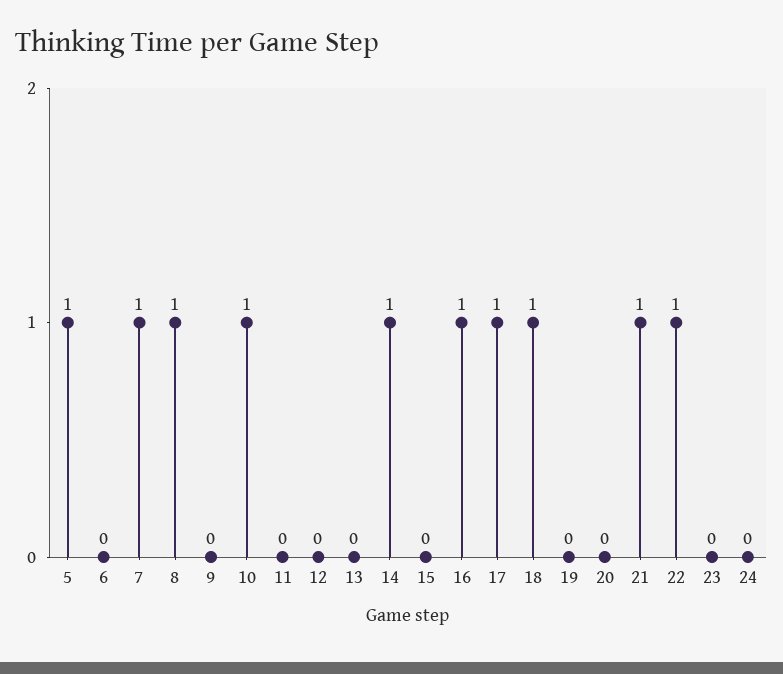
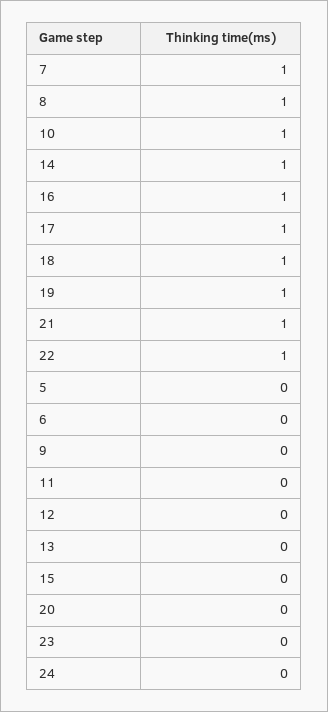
5: 1 -> 0
19: 0 -> 1

